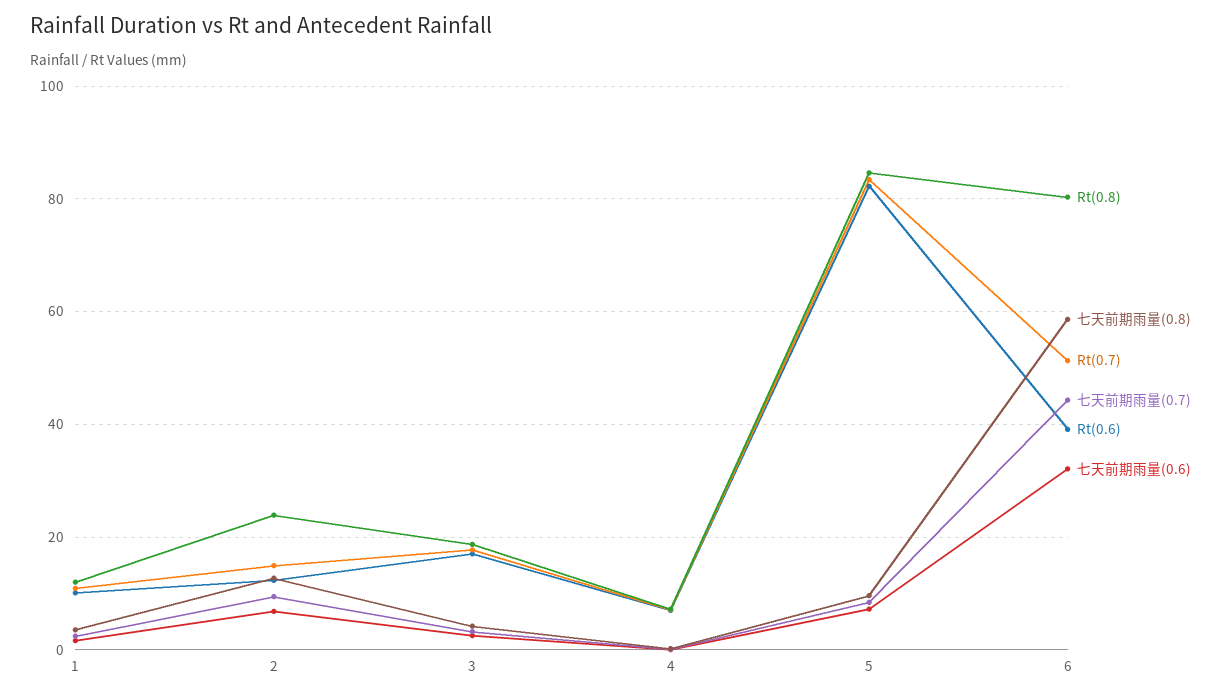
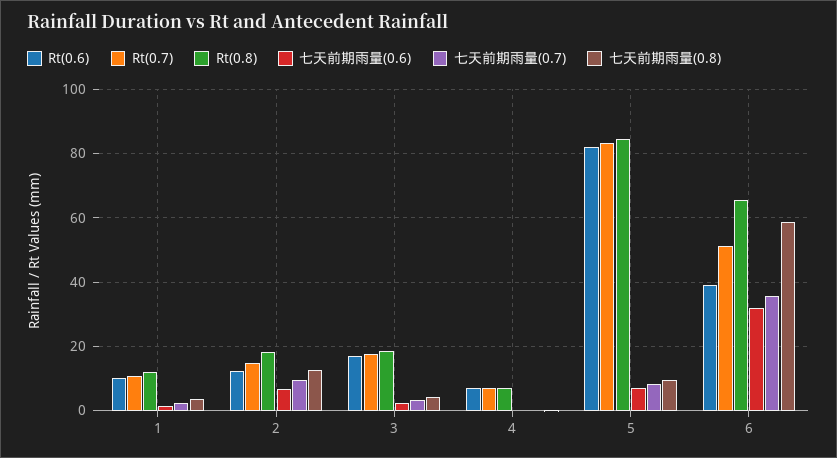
Rt(0.8), 2: 24 -> 18
Rt(0.8), 6: 80 -> 66
七天前期雨量(0.7), 6: 44 -> 36

